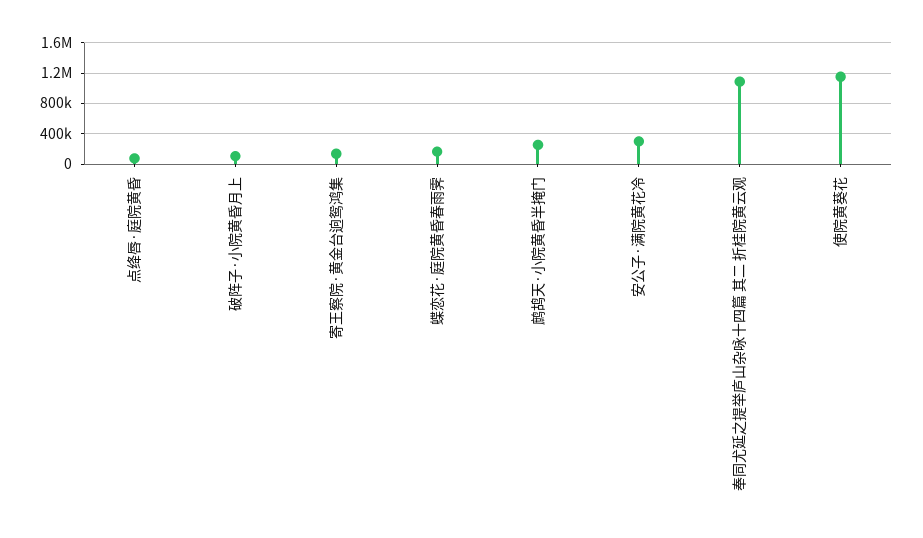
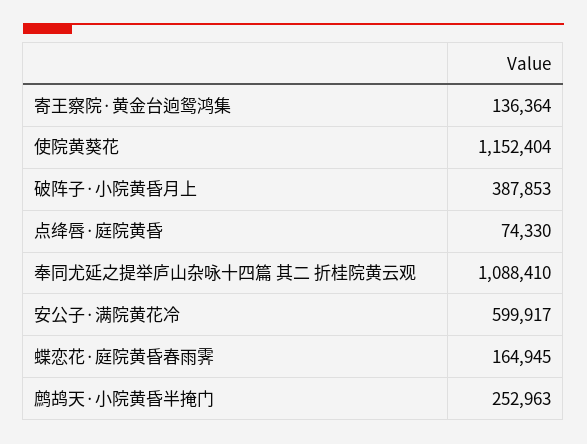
破阵子·小院黄昏月上: 100000 -> 387853
安公子·满院黄花冷: 300000 -> 599917

